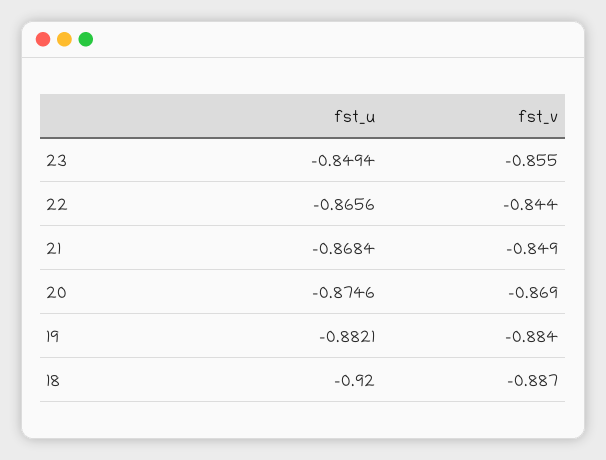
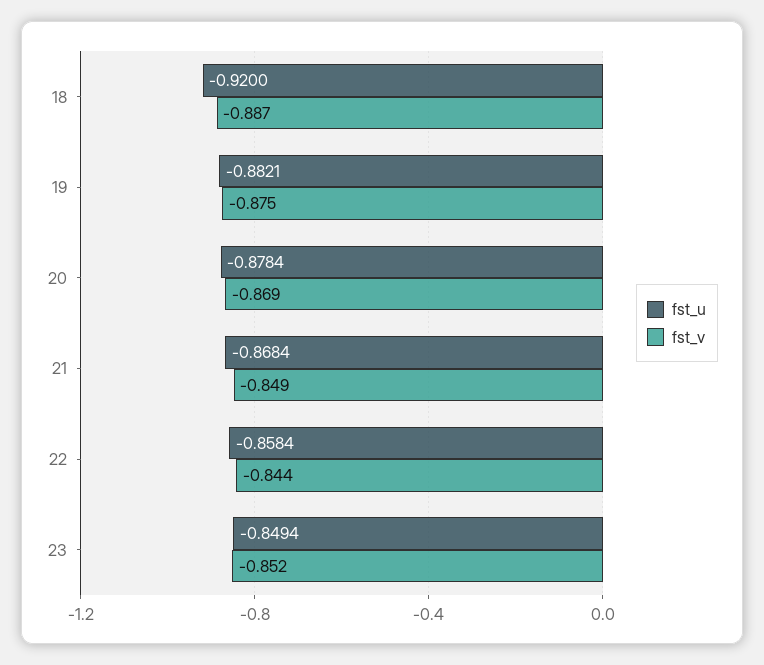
fst_v, 23: -0.855 -> -0.852
fst_u, 22: -0.8656 -> -0.8584
fst_u, 20: -0.8746 -> -0.8784
fst_v, 19: -0.884 -> -0.875

